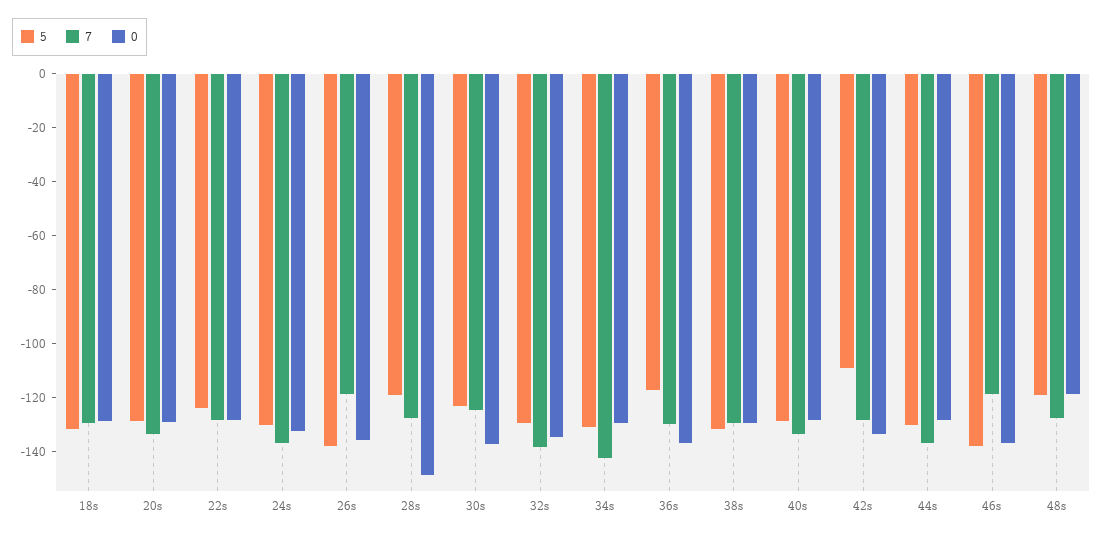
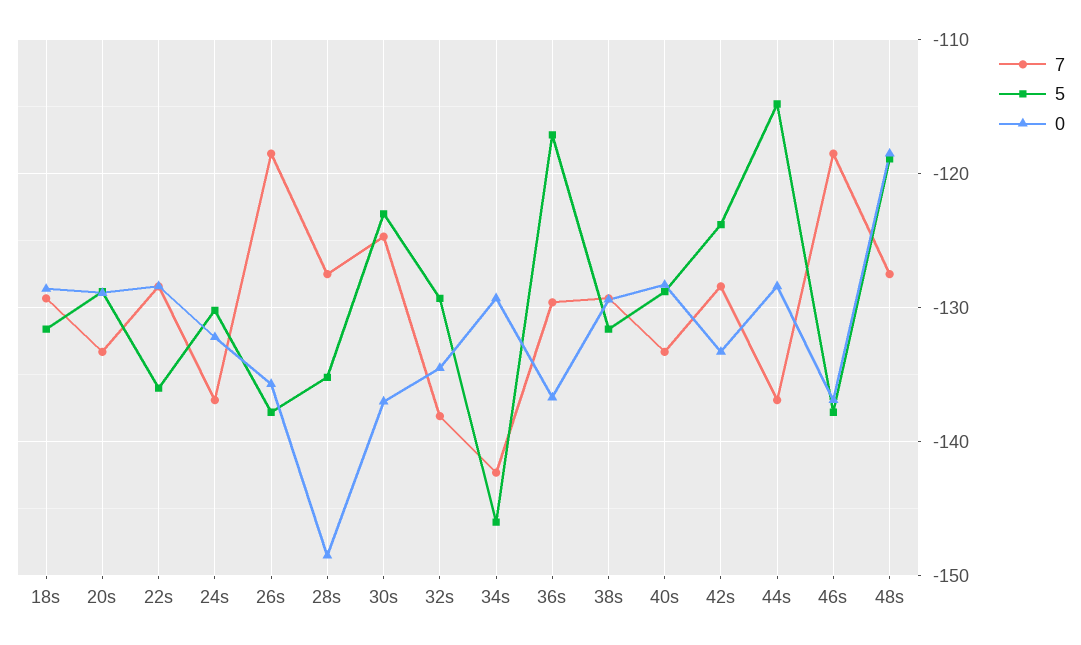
5, 22s: -125 -> -136
5, 28s: -120 -> -135
5, 34s: -130 -> -146
5, 42s: -110 -> -124
5, 44s: -130 -> -115

